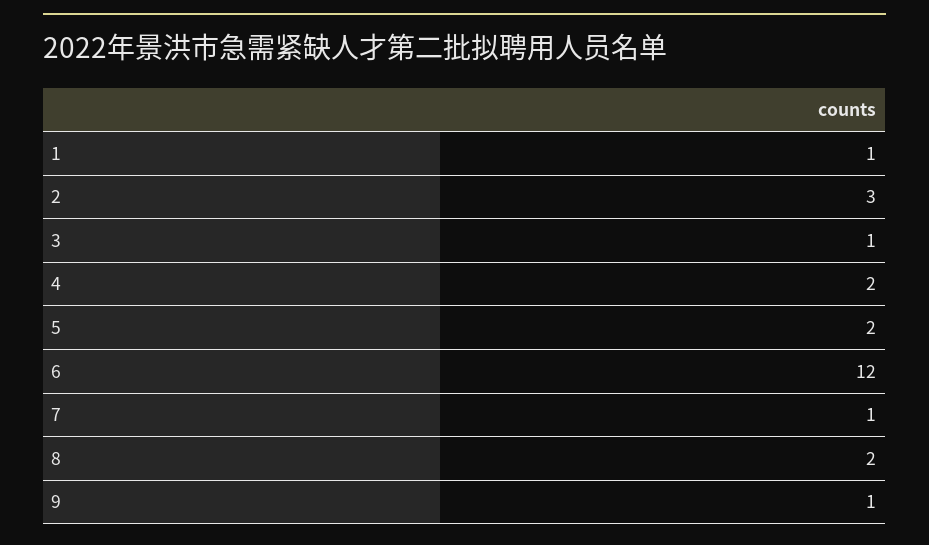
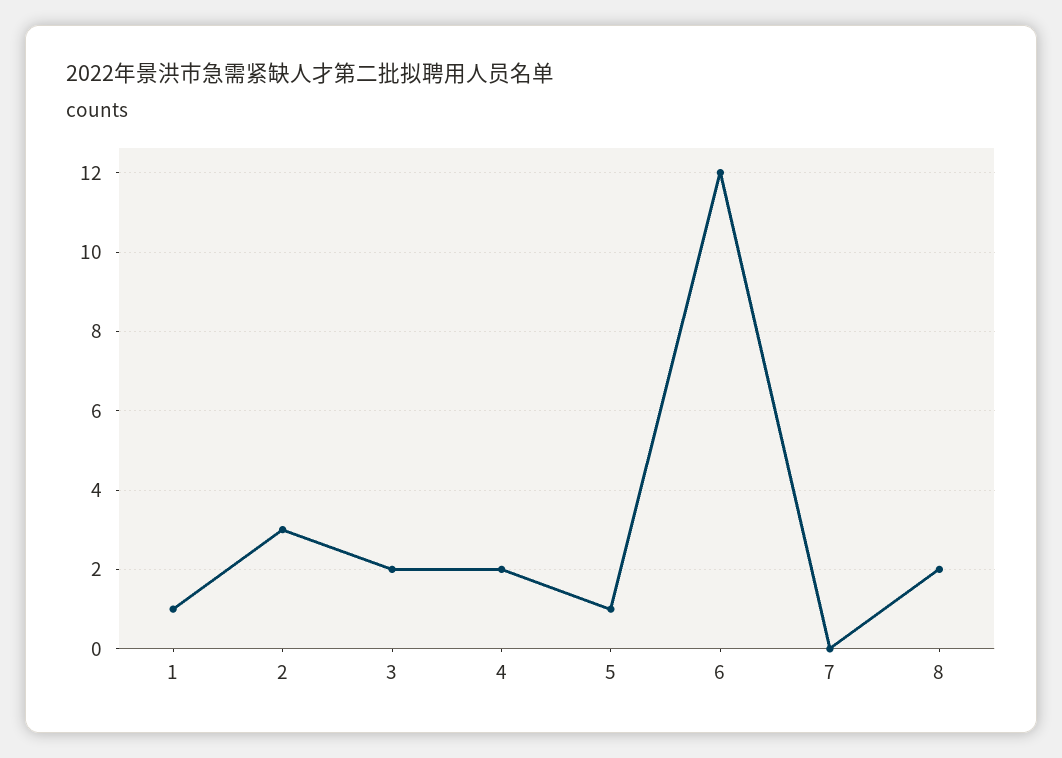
3: 1 -> 2
5: 2 -> 1
7: 1 -> 0
9: 1 -> none

